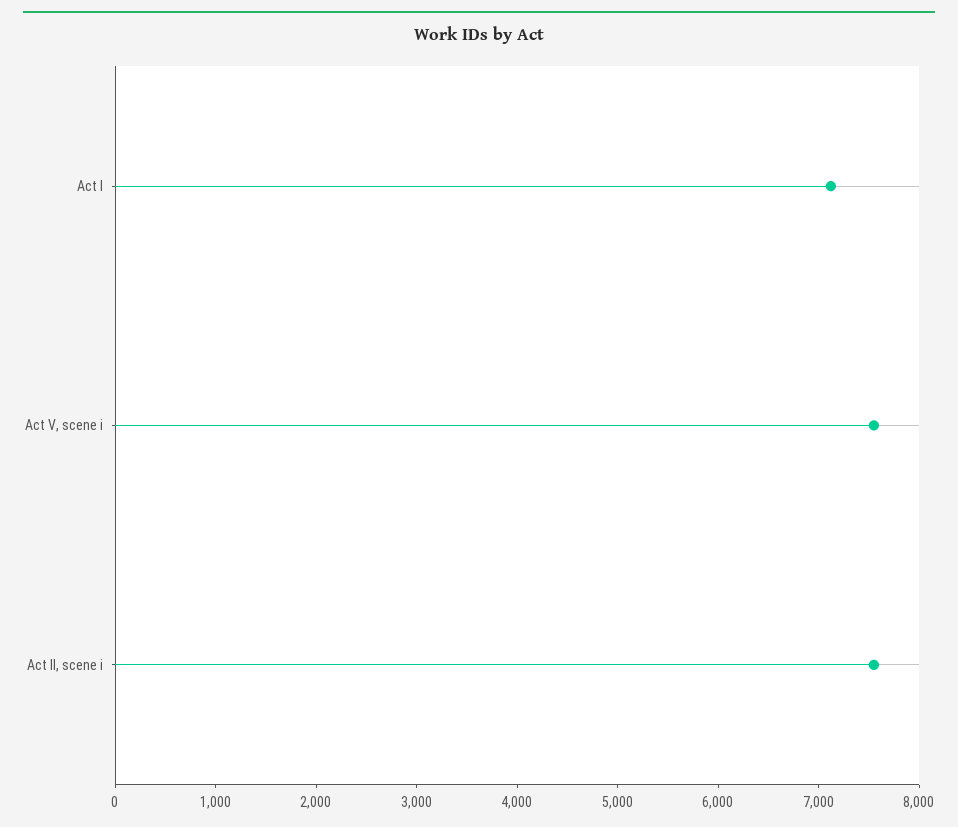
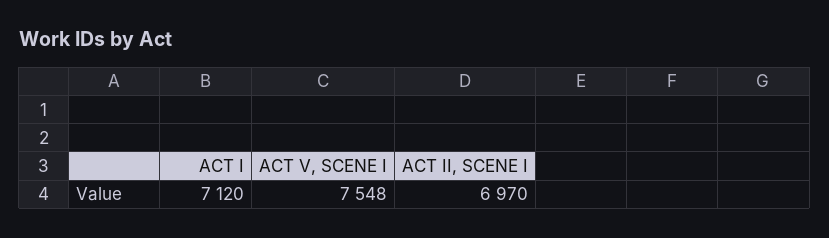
Act II, scene i: 7600 -> 6970

